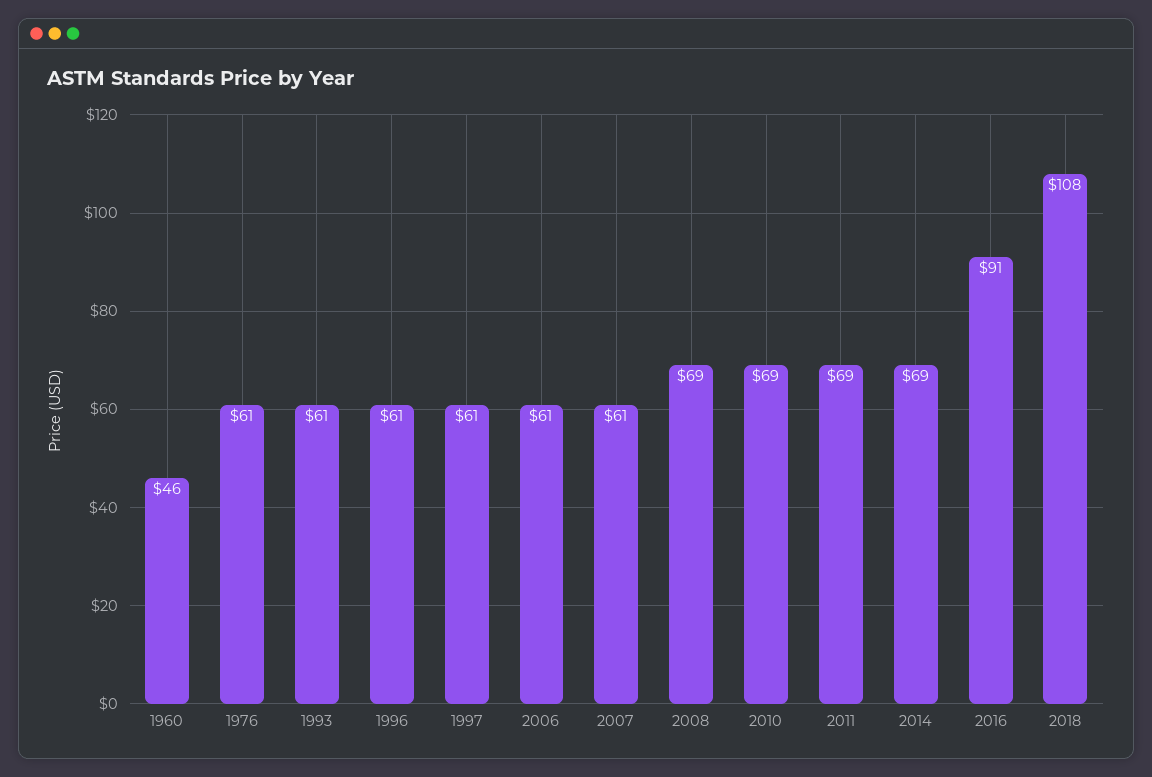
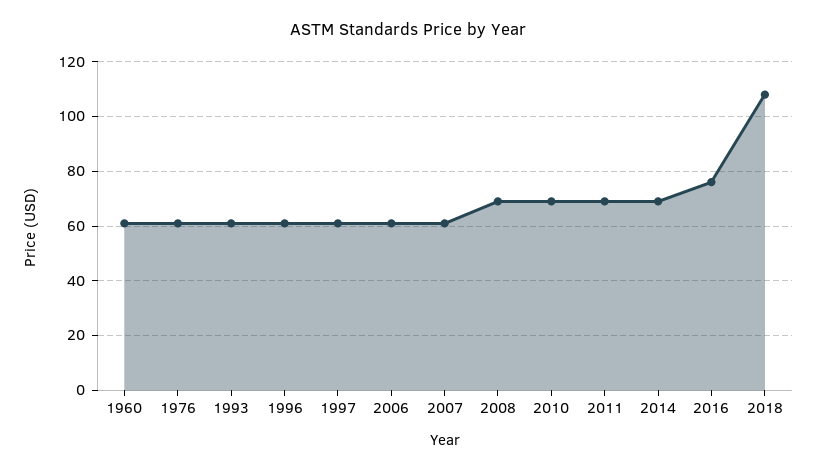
1960: 46 -> 60
2016: 91 -> 75

